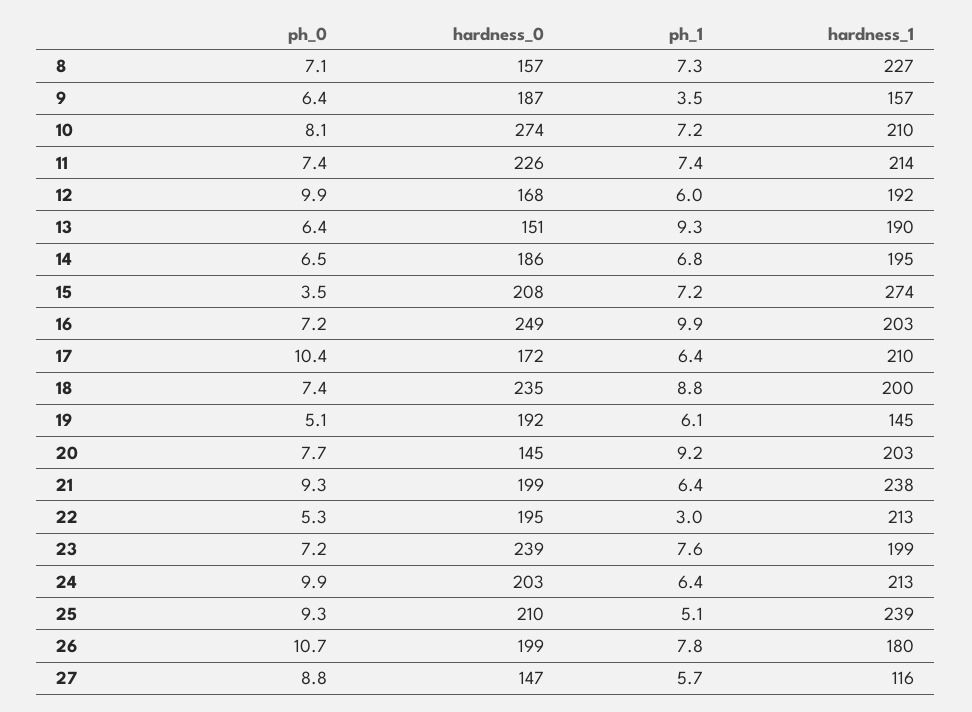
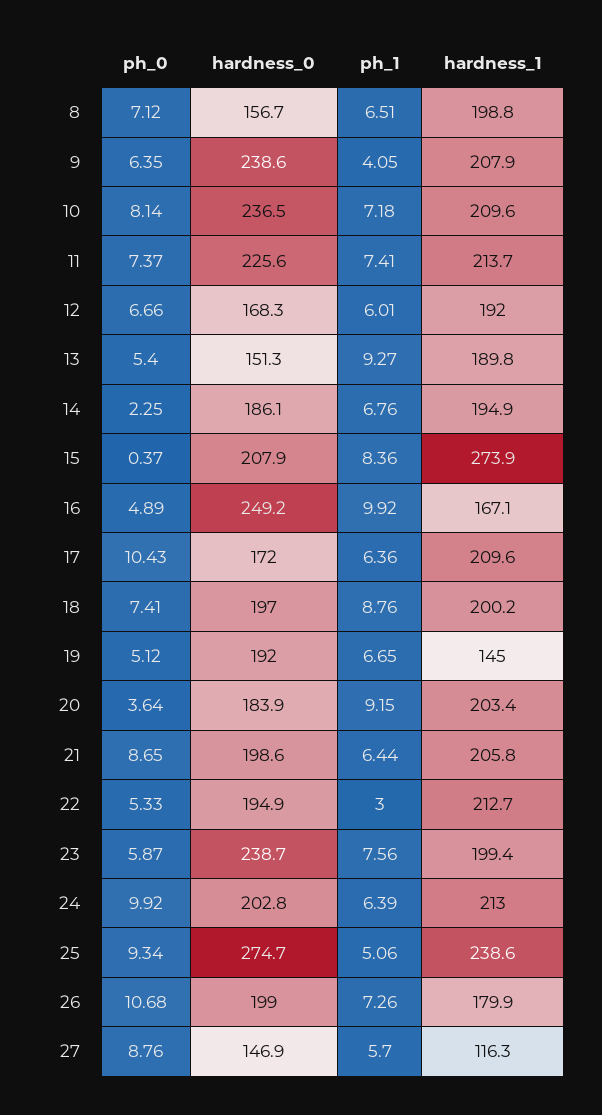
ph_1, 8: 7.3 -> 6.51
hardness_1, 8: 227 -> 198.8
hardness_0, 9: 187 -> 238.6
ph_1, 9: 3.5 -> 4.05
hardness_1, 9: 157 -> 207.9
hardness_0, 10: 274 -> 236.5
ph_0, 12: 9.9 -> 6.66
ph_0, 13: 6.4 -> 5.4
ph_0, 14: 6.5 -> 2.25
ph_0, 15: 3.5 -> 0.37
ph_1, 15: 7.2 -> 8.36
ph_0, 16: 7.2 -> 4.89
hardness_1, 16: 203 -> 167.1
hardness_0, 18: 235 -> 197
ph_1, 19: 6.1 -> 6.65
ph_0, 20: 7.7 -> 3.64
hardness_0, 20: 145 -> 183.9
ph_0, 21: 9.3 -> 8.65
hardness_1, 21: 238 -> 205.8
ph_0, 23: 7.2 -> 5.87
hardness_0, 25: 210 -> 274.7
ph_1, 26: 7.8 -> 7.26

